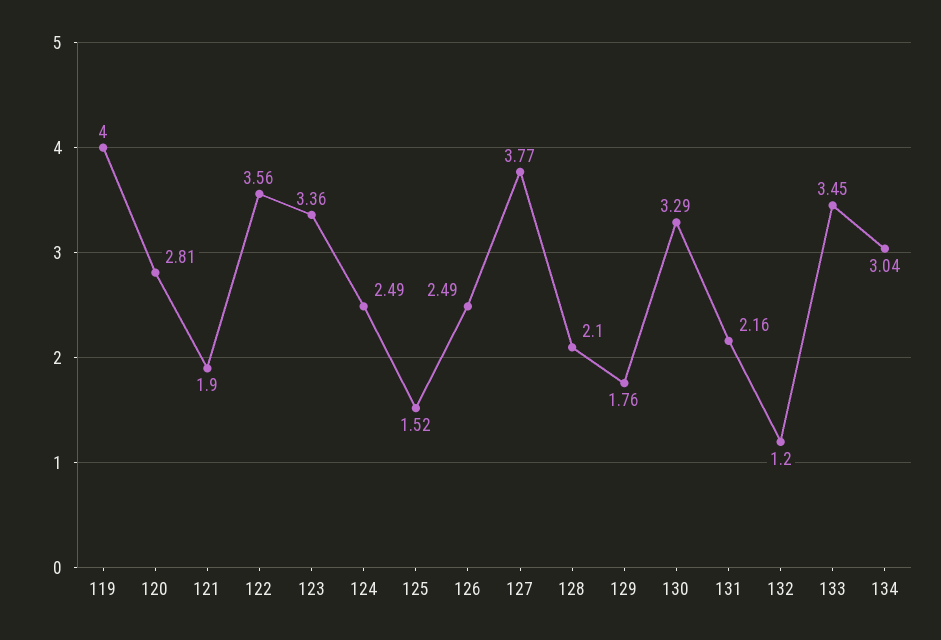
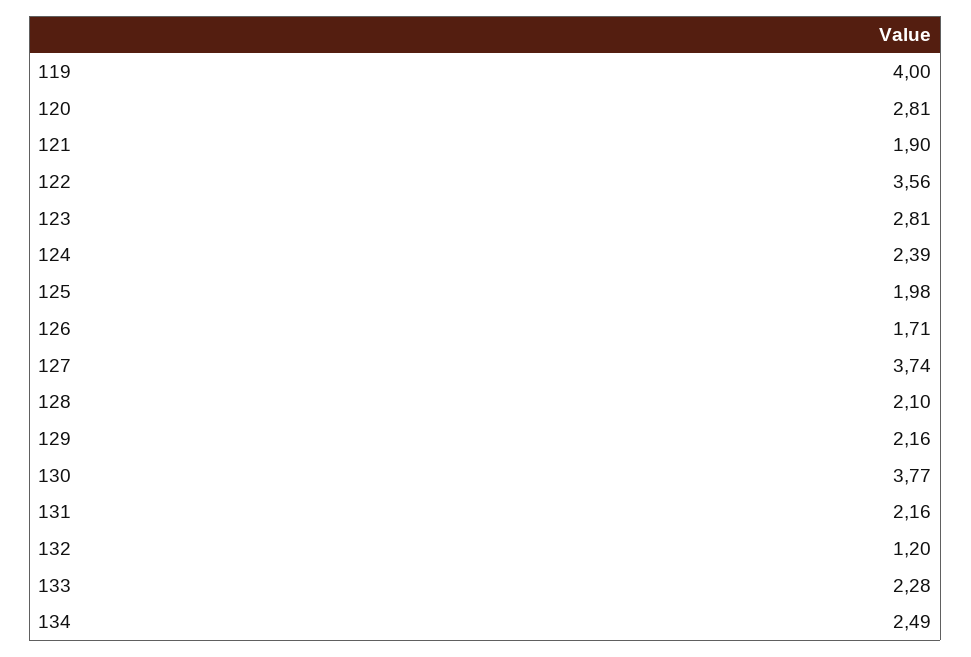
123: 3.36 -> 2.81
124: 2.49 -> 2.39
125: 1.52 -> 1.98
126: 2.49 -> 1.71
127: 3.77 -> 3.74
129: 1.76 -> 2.16
130: 3.29 -> 3.77
133: 3.45 -> 2.28
134: 3.04 -> 2.49

